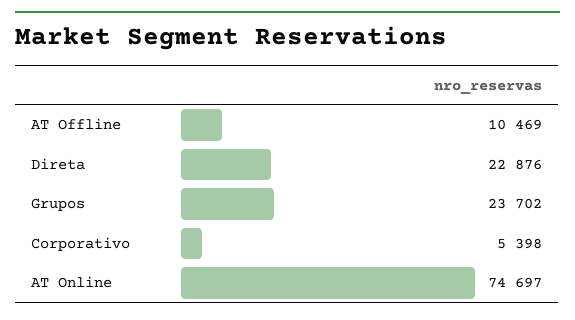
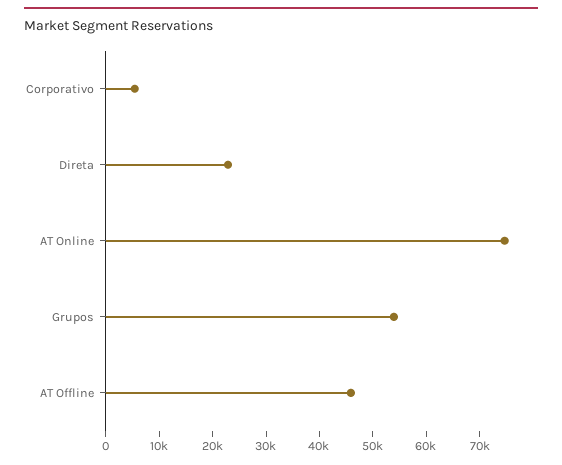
AT Offline: 10469 -> 46000
Grupos: 23702 -> 54000

